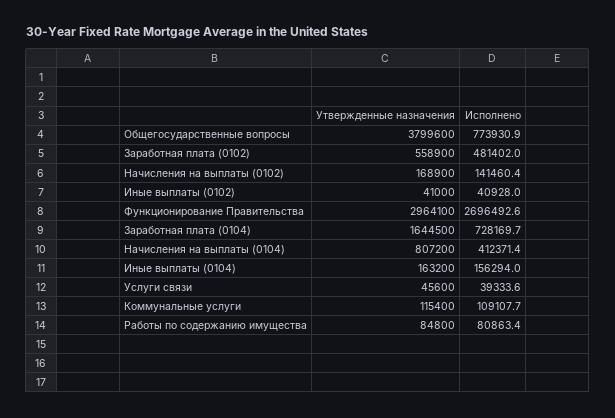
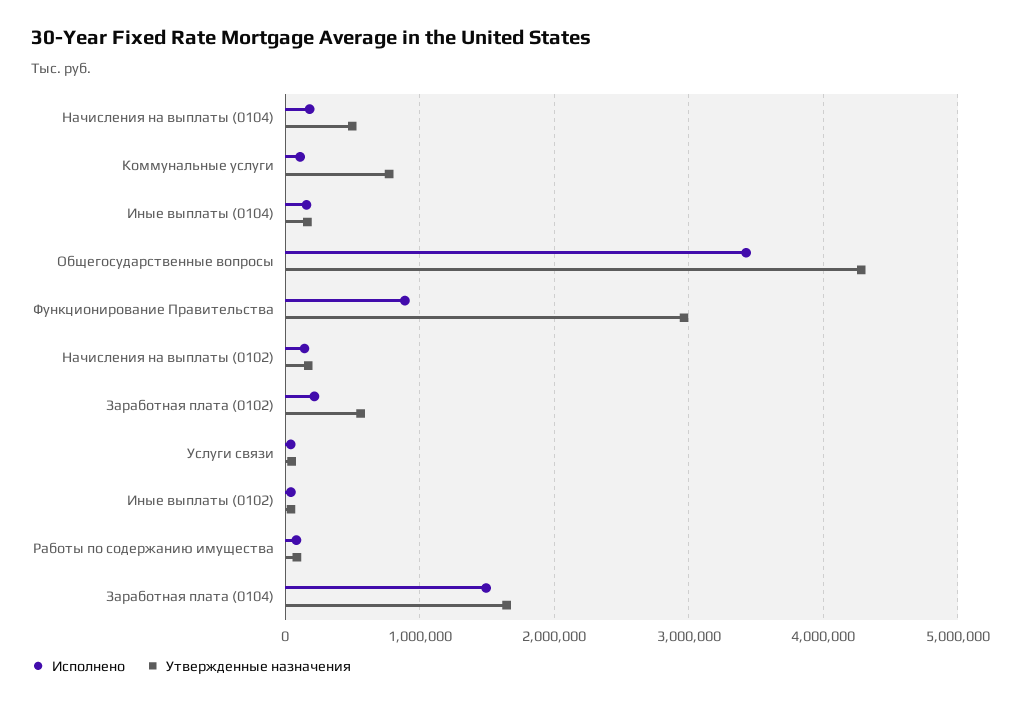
Утвержденные назначения, Общегосударственные вопросы: 3799600 -> 4300000
Исполнено, Общегосударственные вопросы: 773930.9 -> 3400000
Исполнено, Заработная плата (0102): 481402 -> 200000
Исполнено, Функционирование Правительства: 2696492.6 -> 900000
Исполнено, Заработная плата (0104): 728169.7 -> 1500000
Утвержденные назначения, Начисления на выплаты (0104): 807200 -> 500000
Исполнено, Начисления на выплаты (0104): 412371.4 -> 200000
Утвержденные назначения, Коммунальные услуги: 115400 -> 800000

